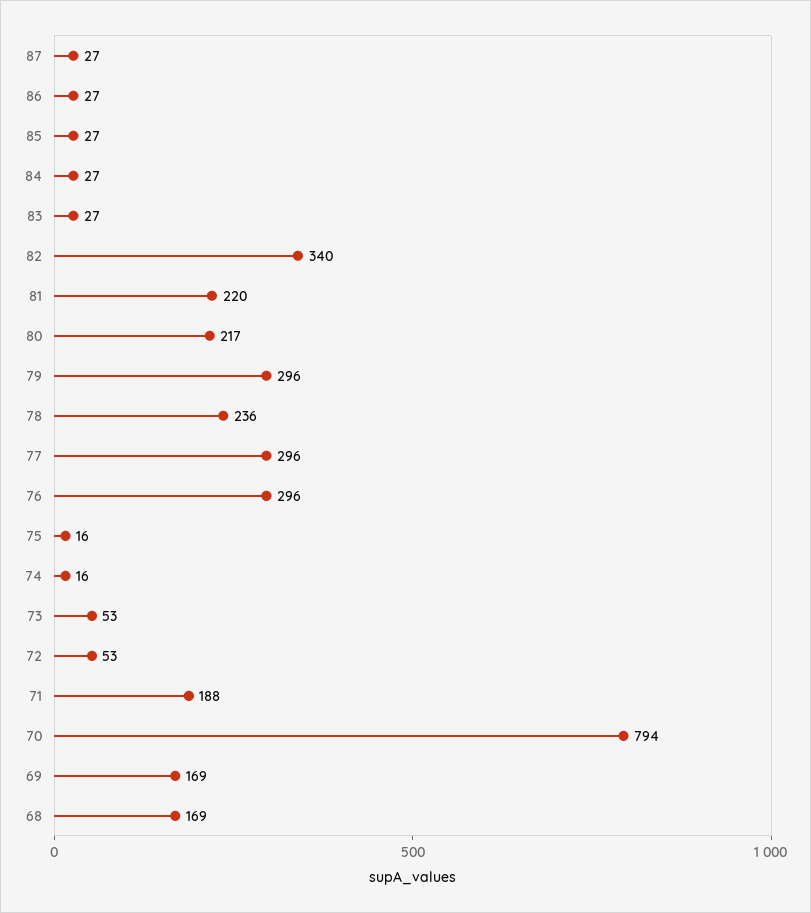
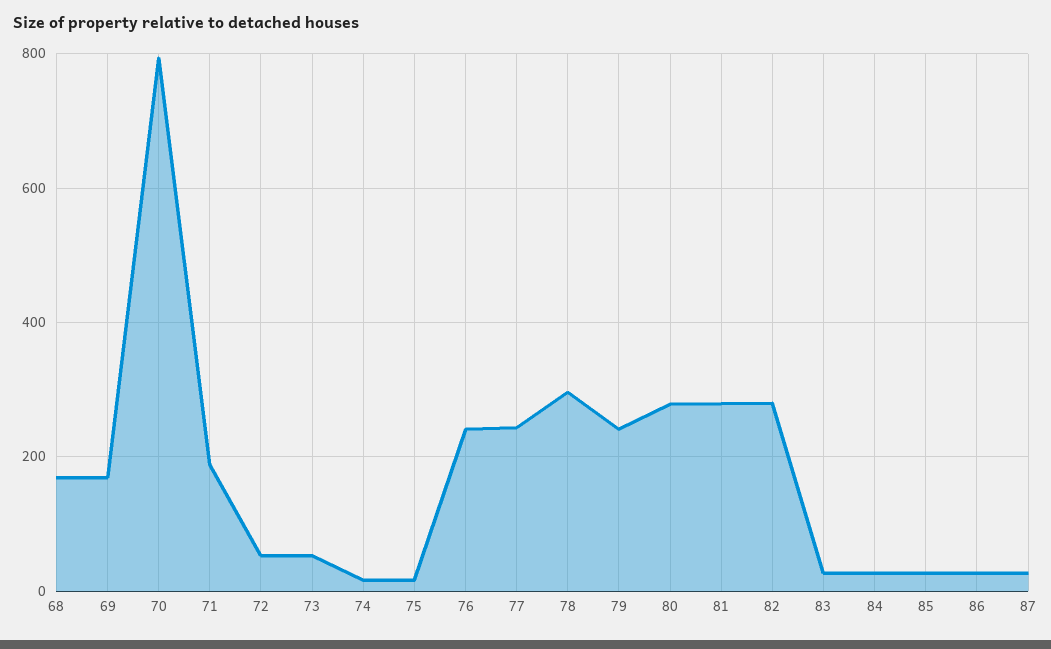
82: 340 -> 280
81: 220 -> 280
80: 217 -> 280
79: 296 -> 240
78: 236 -> 300
77: 296 -> 240
76: 296 -> 240

